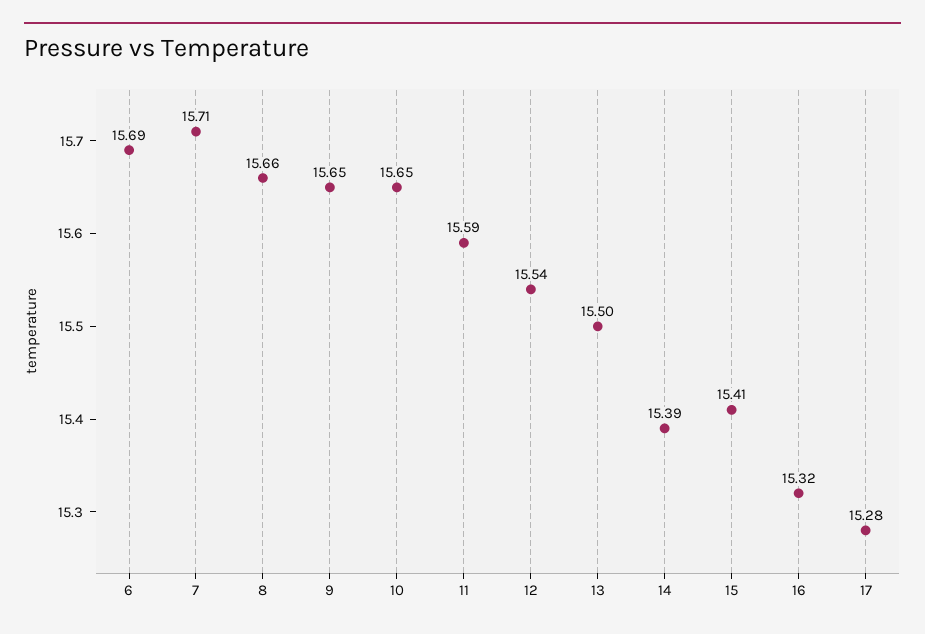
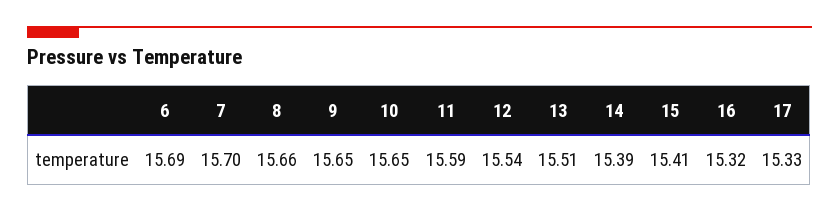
7: 15.71 -> 15.7
13: 15.5 -> 15.51
17: 15.28 -> 15.33

